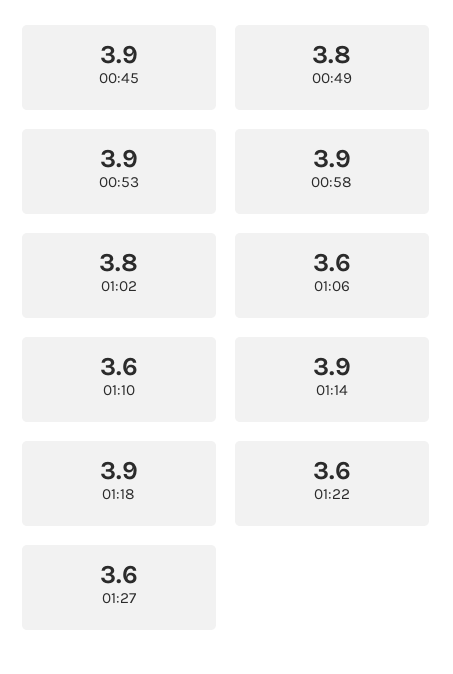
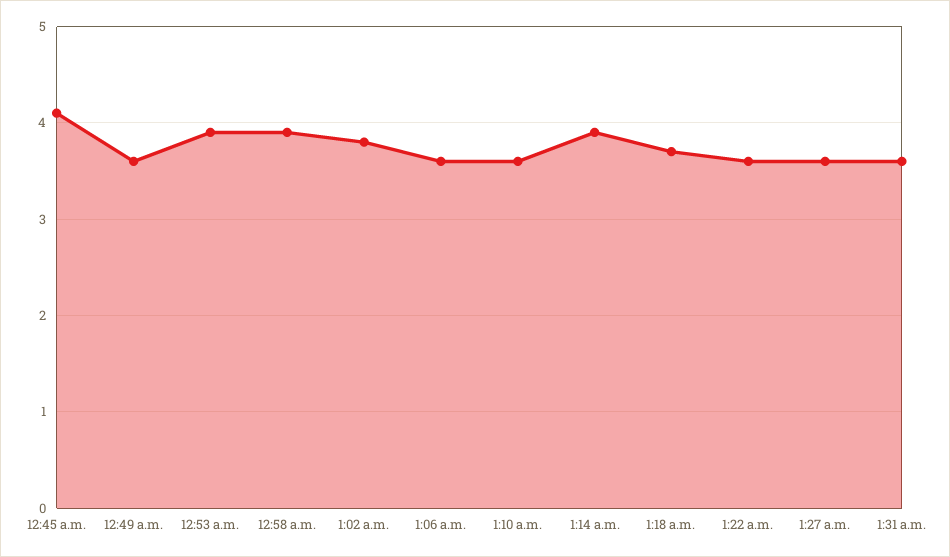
00:45: 3.9 -> 4.1
00:49: 3.8 -> 3.6
01:18: 3.9 -> 3.7
1:31 a.m.: none -> 3.6

